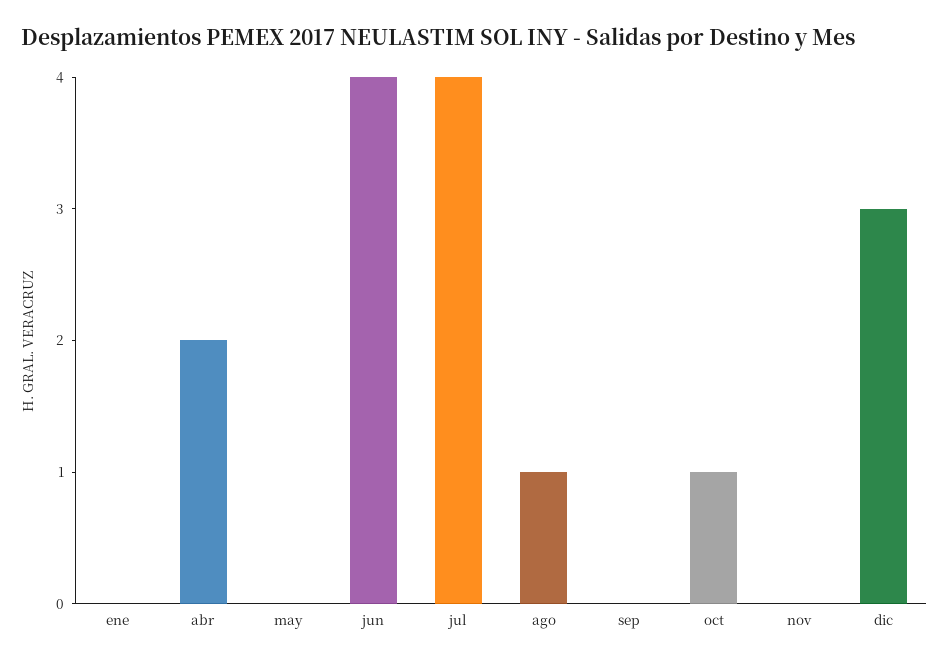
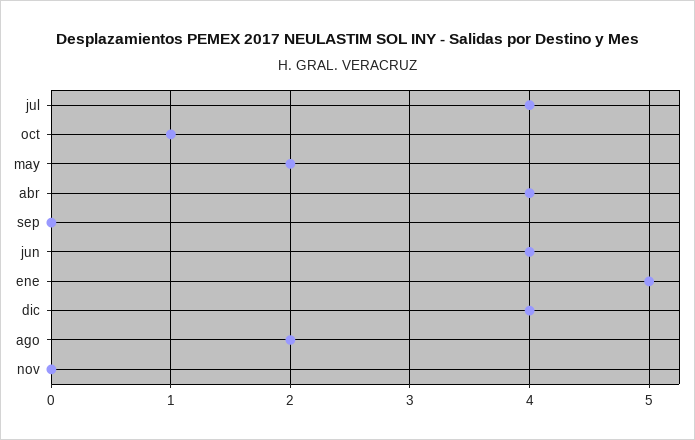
ene: 0 -> 5
abr: 2 -> 4
may: 0 -> 2
ago: 1 -> 2
dic: 3 -> 4

